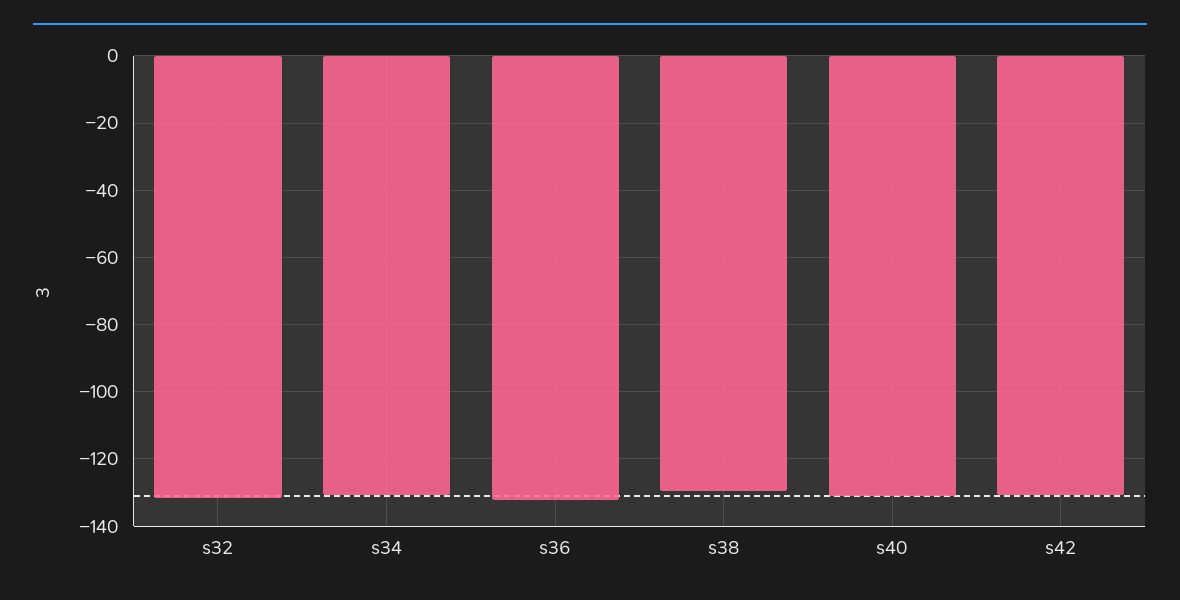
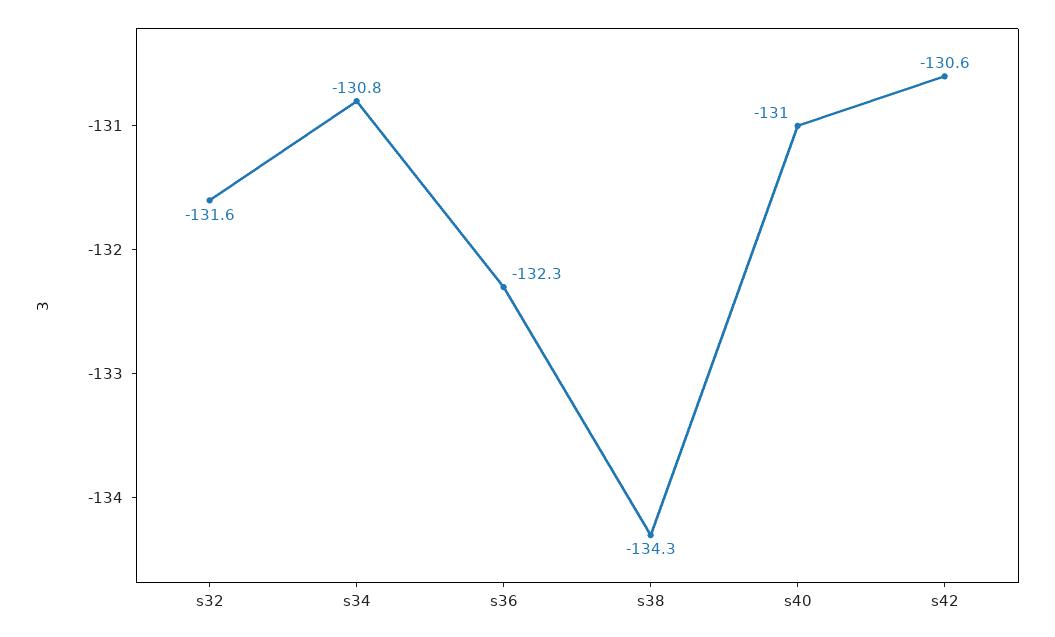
s38: -130 -> -134.3

